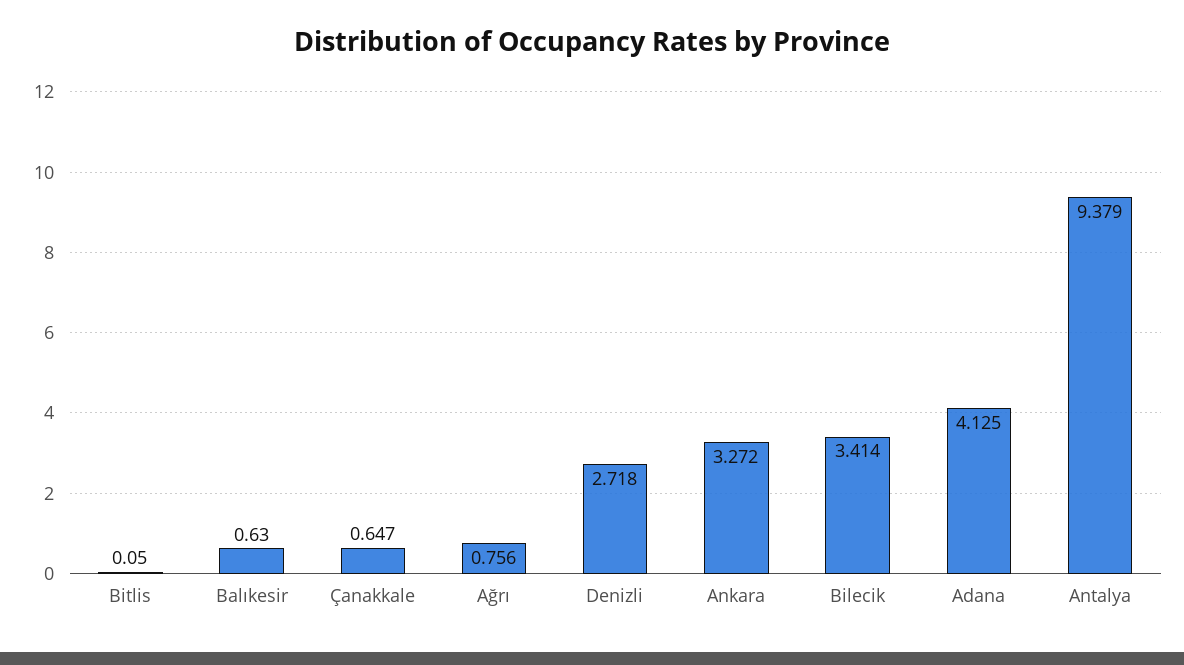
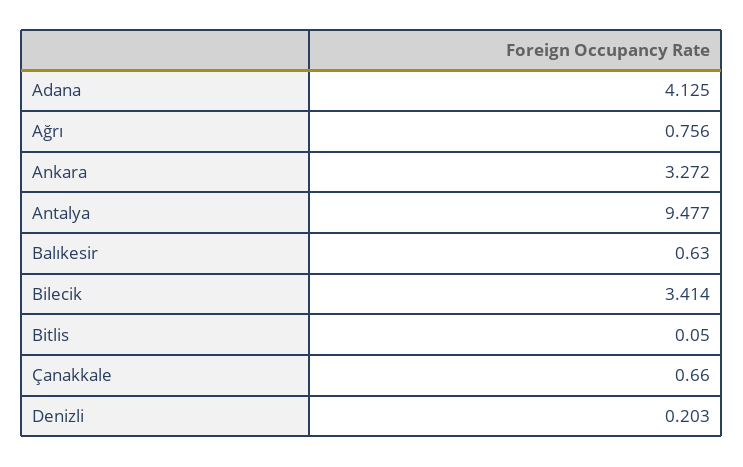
Çanakkale: 0.647 -> 0.66
Denizli: 2.718 -> 0.203
Antalya: 9.379 -> 9.477

